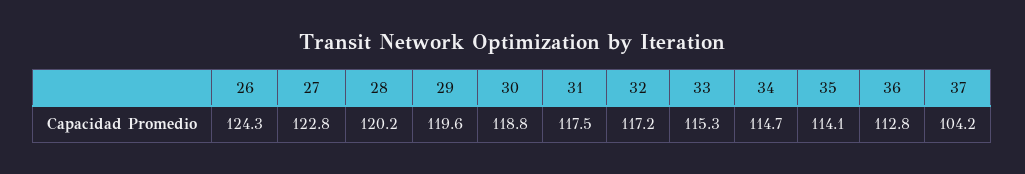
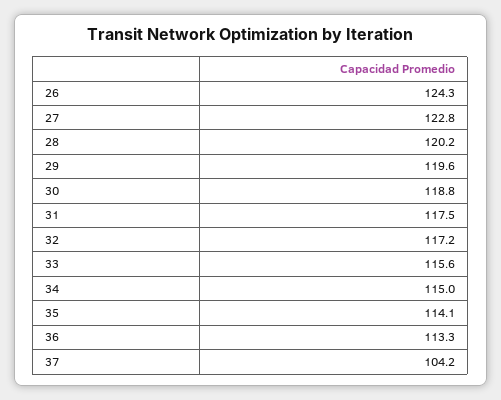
33: 115.3 -> 115.6
34: 114.7 -> 115
36: 112.8 -> 113.3

